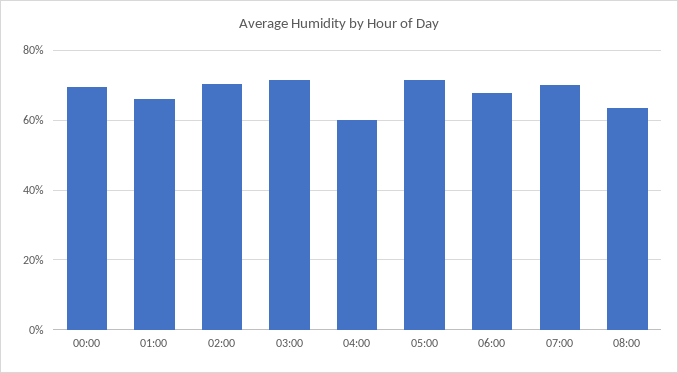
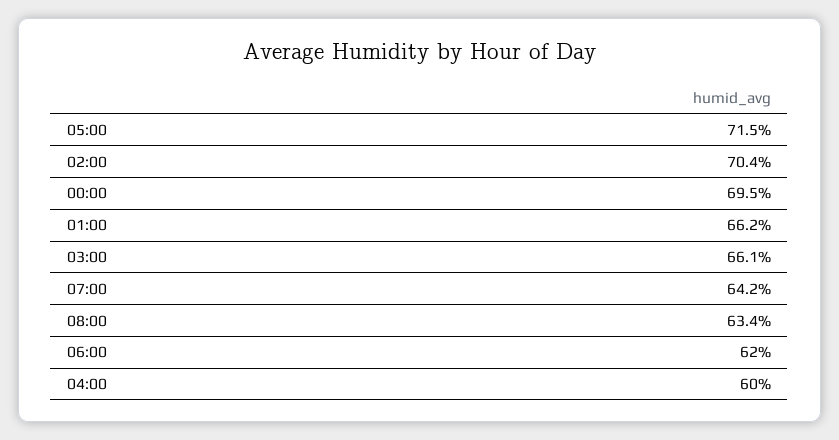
03:00: 72 -> 66.1
06:00: 68 -> 62
07:00: 70 -> 64.2

